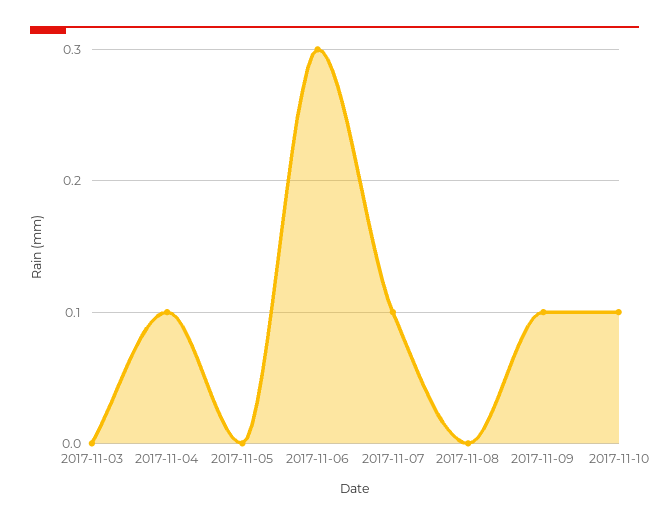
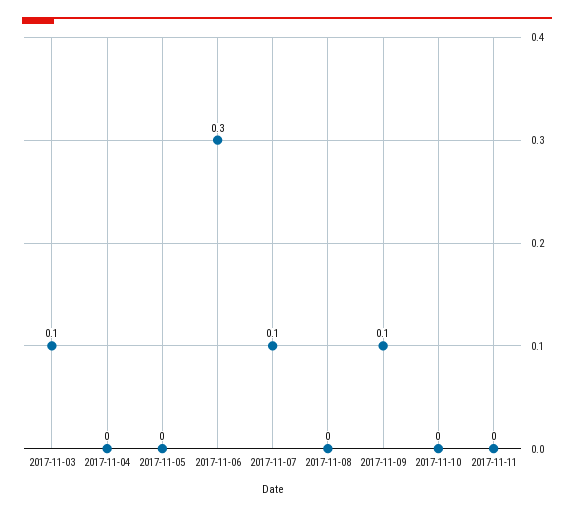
2017-11-03: 0 -> 0.1
2017-11-04: 0.1 -> 0
2017-11-10: 0.1 -> 0
2017-11-11: none -> 0

